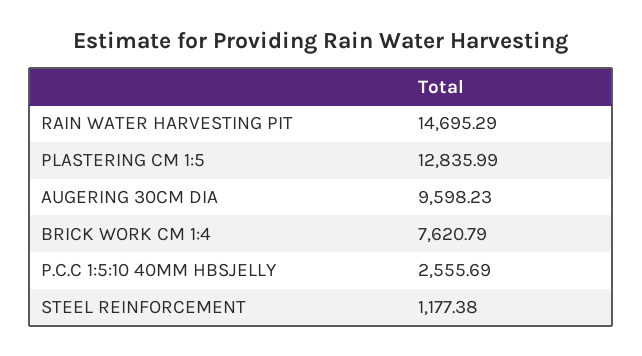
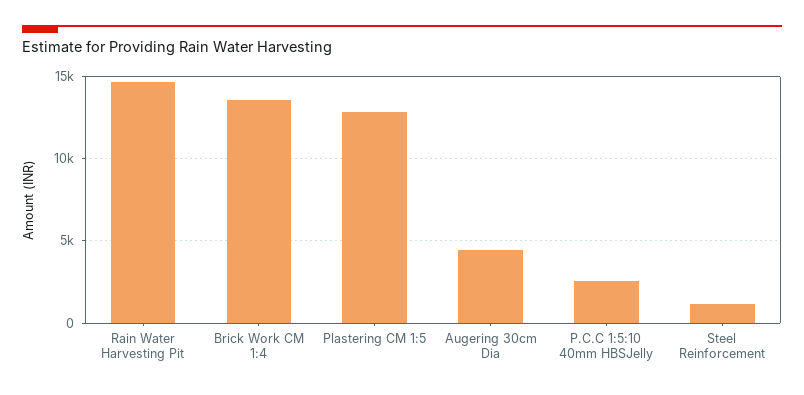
AUGERING 30CM DIA: 9598.23 -> 4500
BRICK WORK CM 1:4: 7620.79 -> 13500

